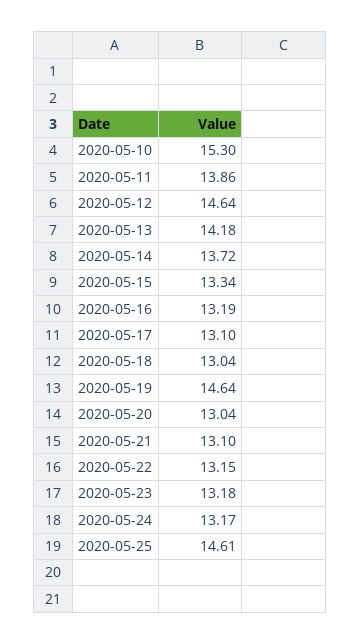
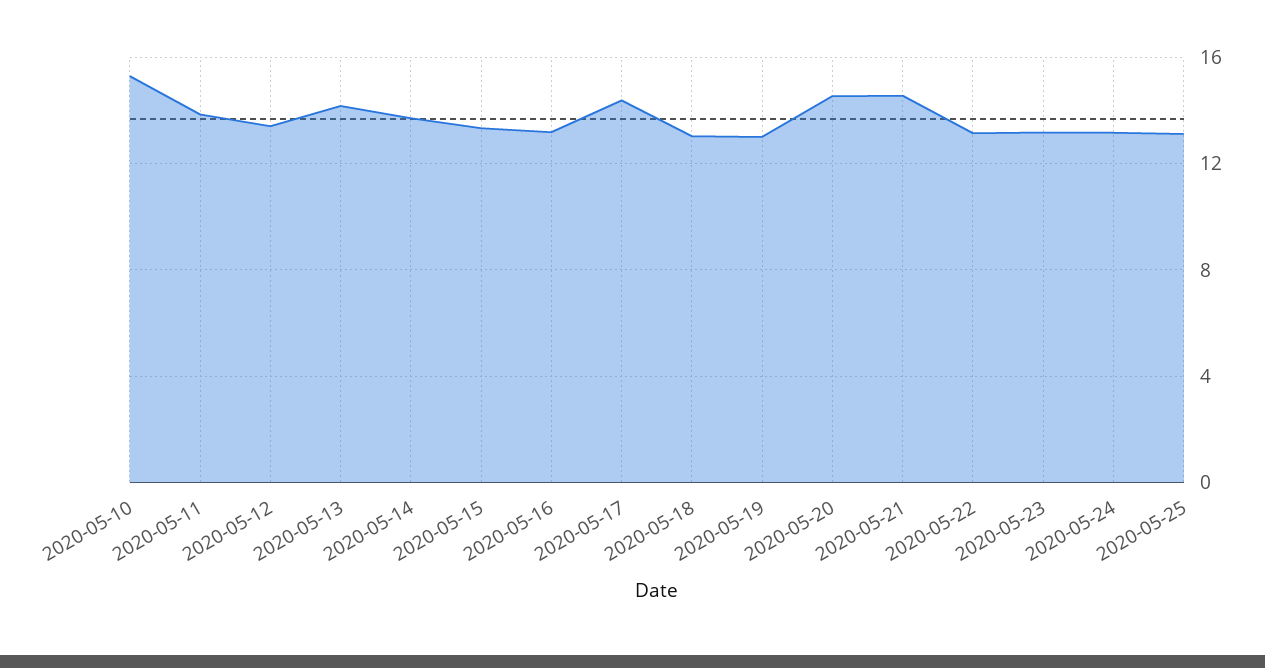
2020-05-12: 14.64 -> 13.5
2020-05-17: 13.1 -> 14.5
2020-05-19: 14.64 -> 13
2020-05-20: 13.04 -> 14.5
2020-05-21: 13.1 -> 14.5
2020-05-25: 14.61 -> 13

